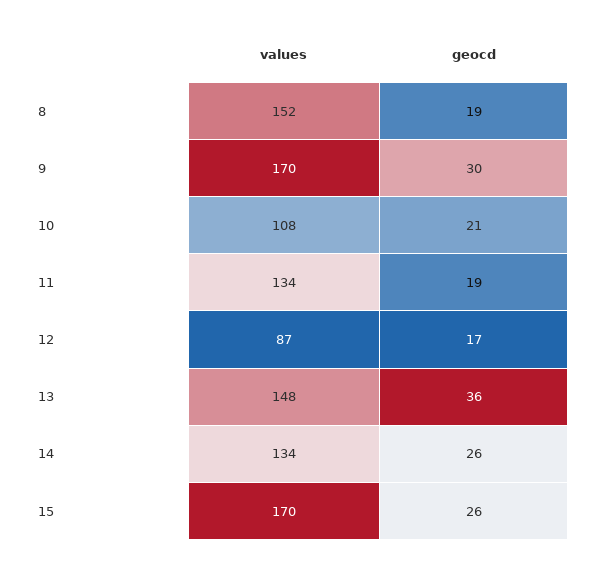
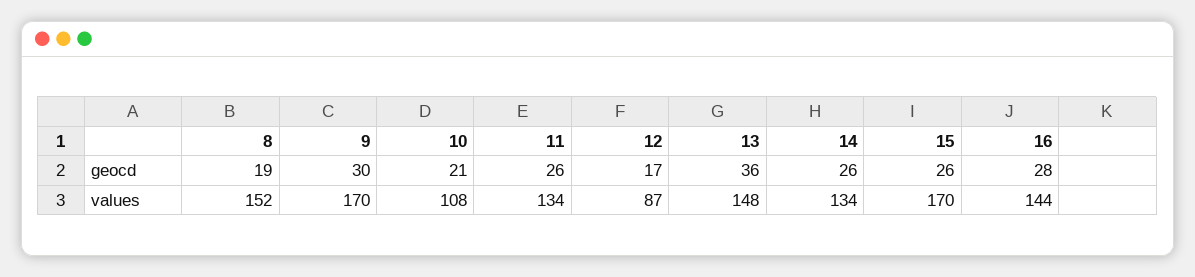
geocd, 11: 19 -> 26
geocd, 16: none -> 28
values, 16: none -> 144

